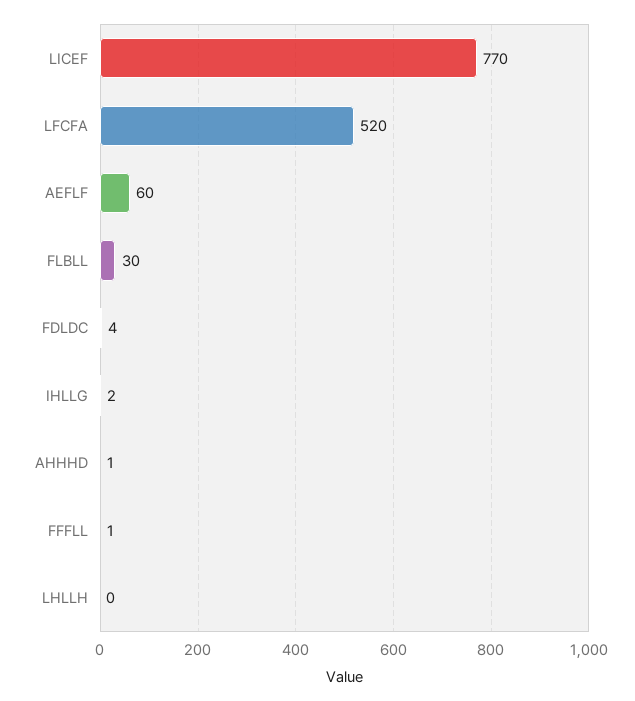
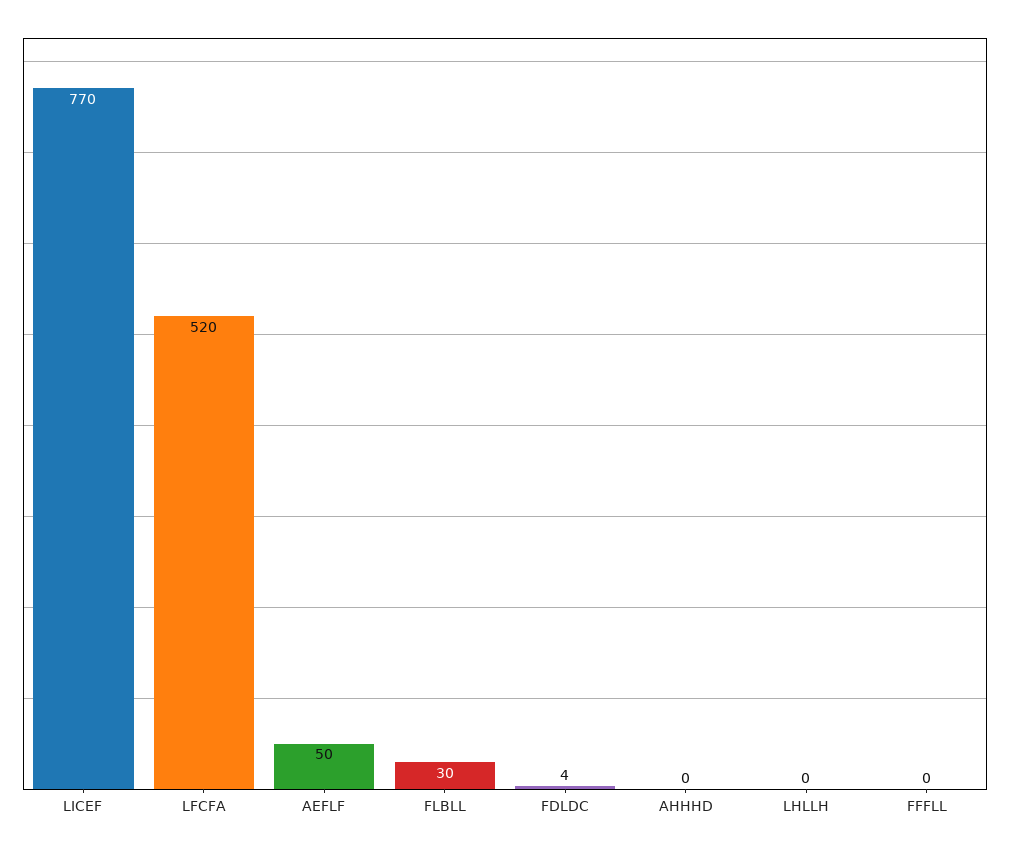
AEFLF: 60 -> 50
IHLLG: 2 -> none
AHHHD: 1 -> 0
FFFLL: 1 -> 0

